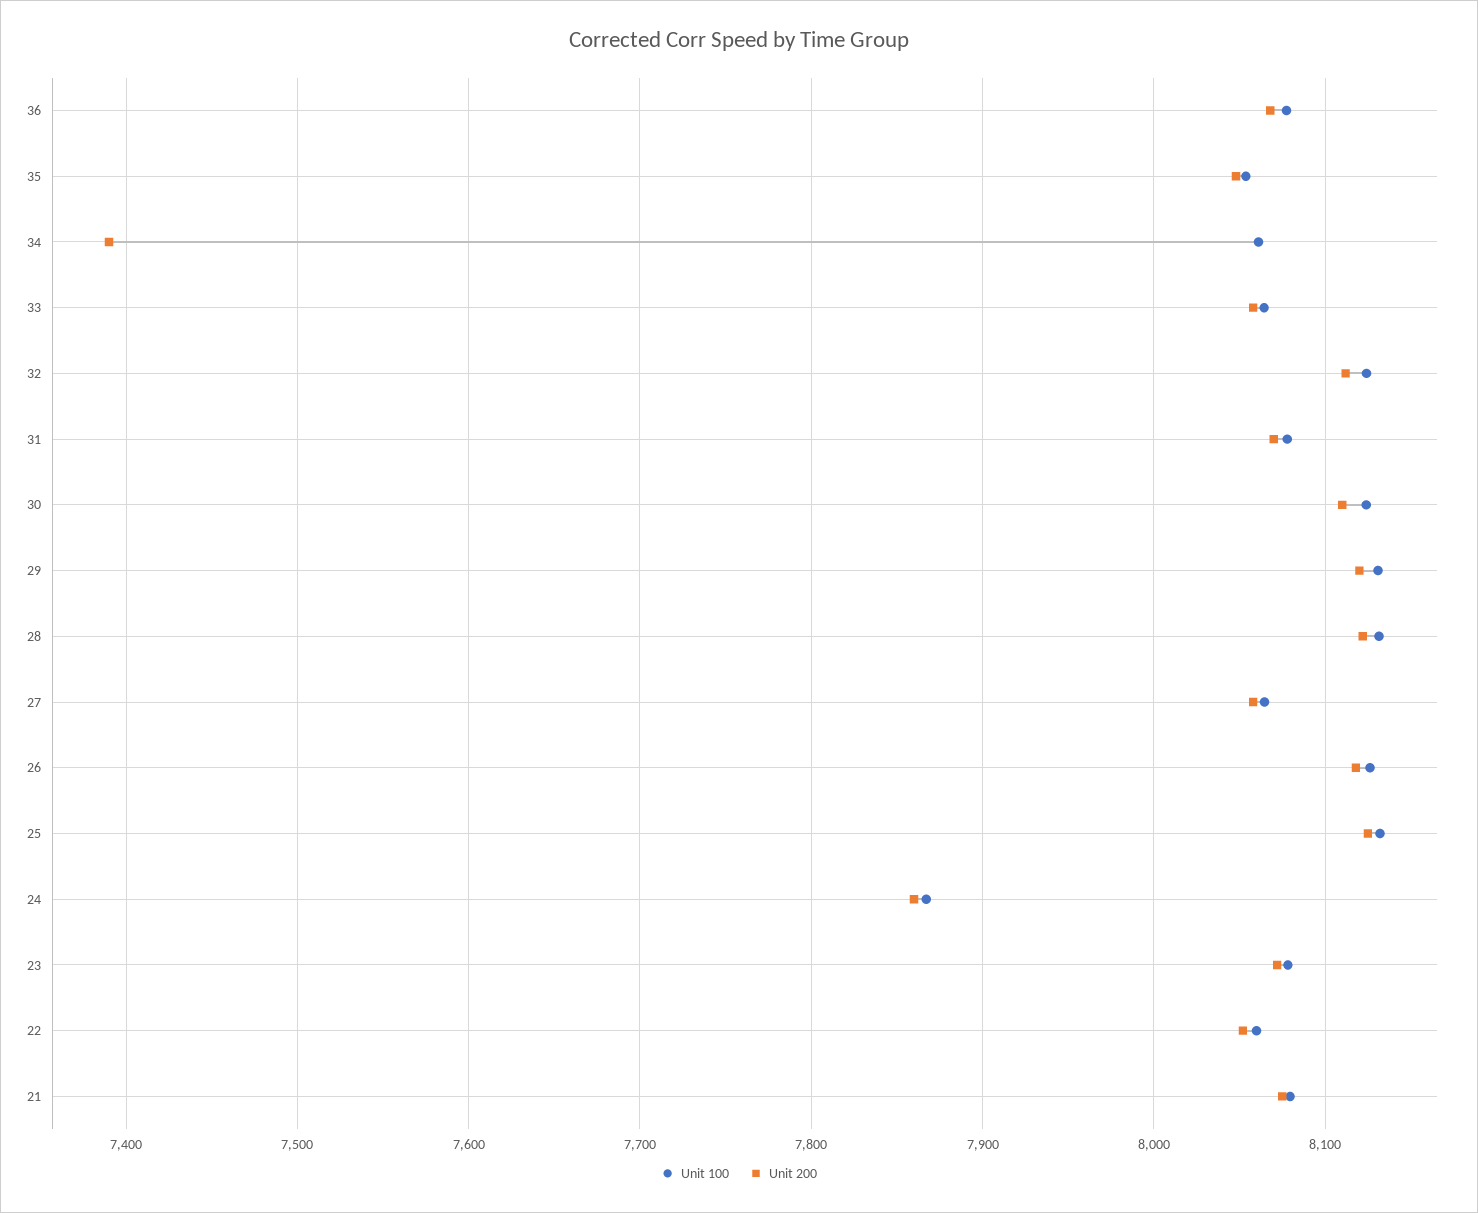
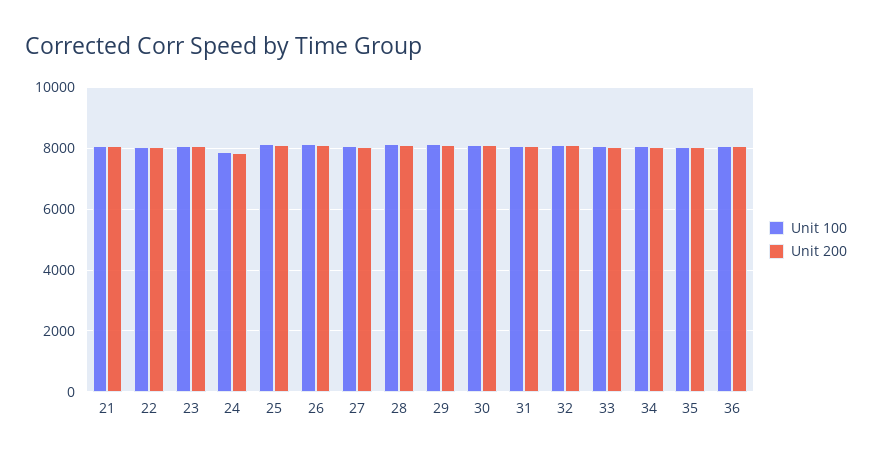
Unit 200, 34: 7390 -> 8000

